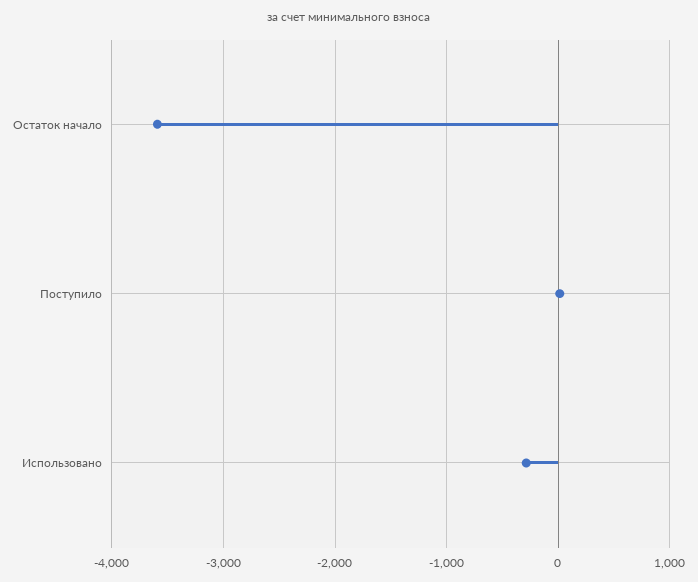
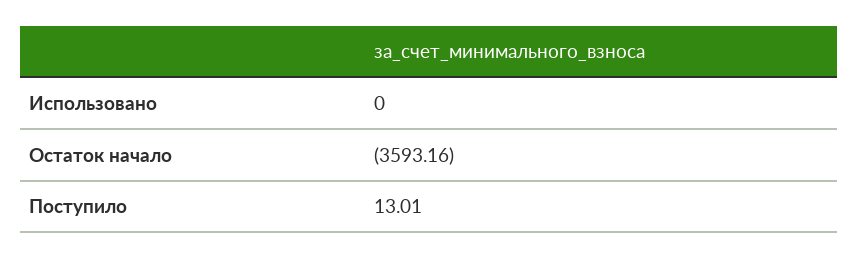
Использовано: -300 -> 0

